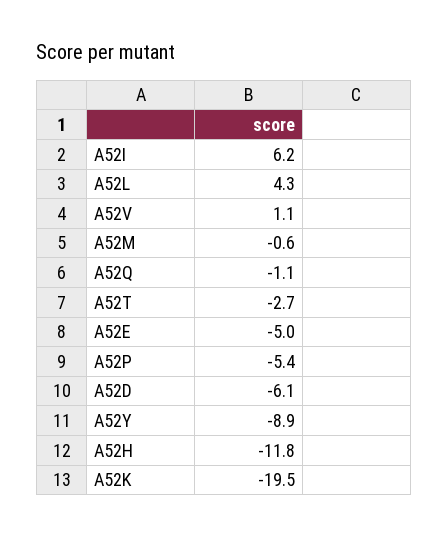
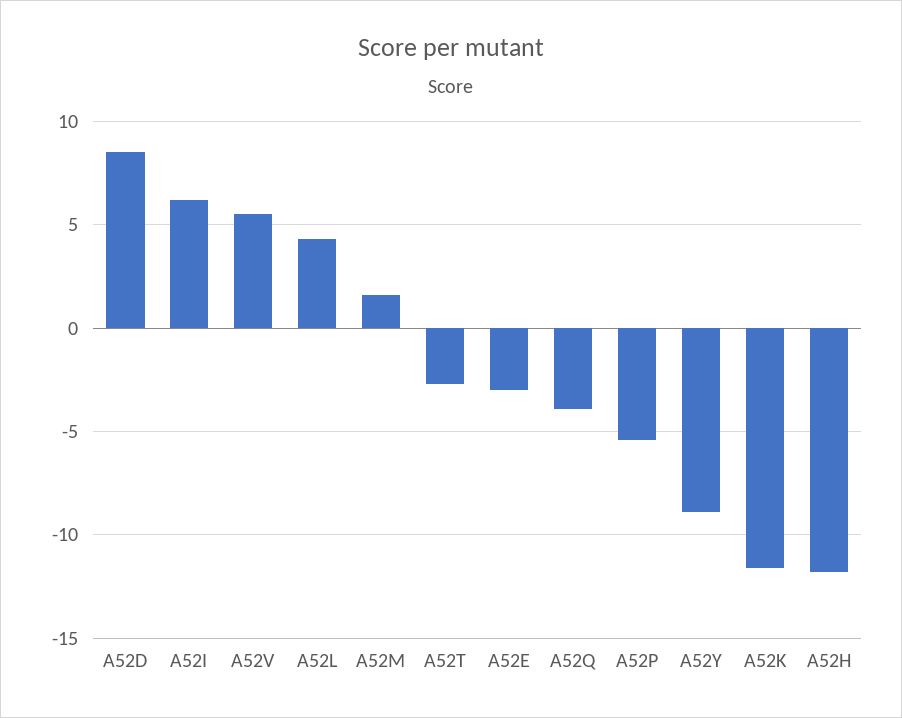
A52V: 1.1 -> 5.5
A52M: -0.6 -> 1.5
A52Q: -1.1 -> -4
A52E: -5 -> -3
A52D: -6.1 -> 8.5
A52K: -19.5 -> -11.5

